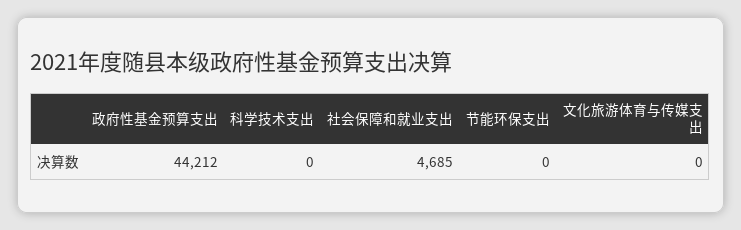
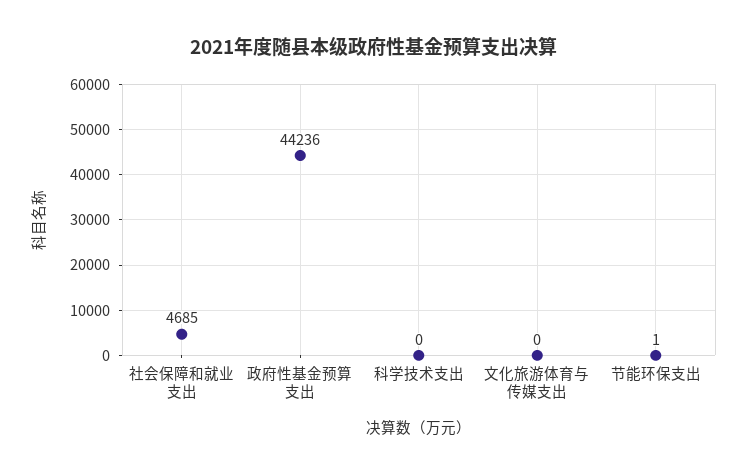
政府性基金预算支出: 44212 -> 44236
节能环保支出: 0 -> 1

